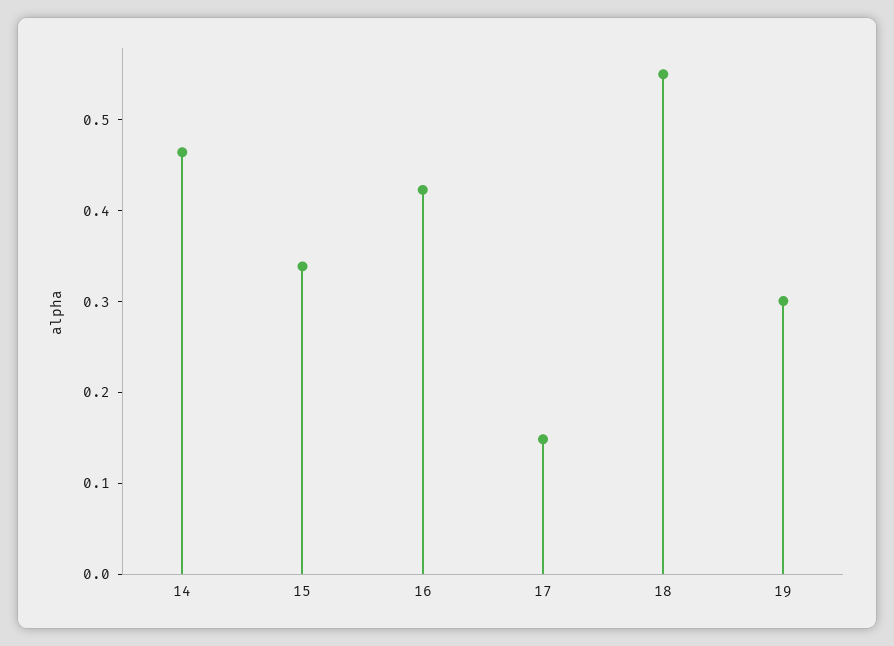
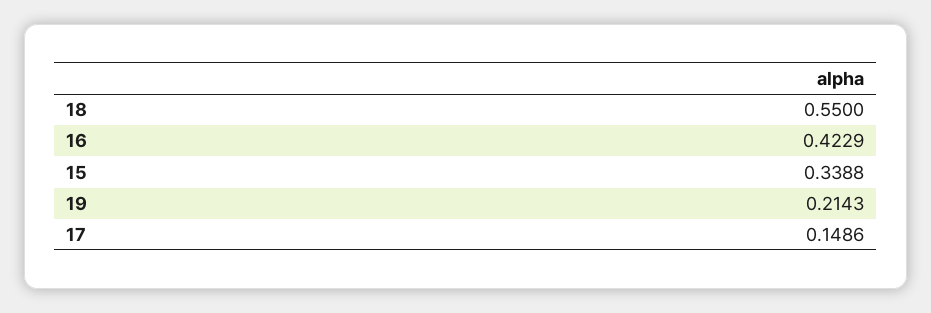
14: 0.46 -> none
19: 0.3 -> 0.2143

